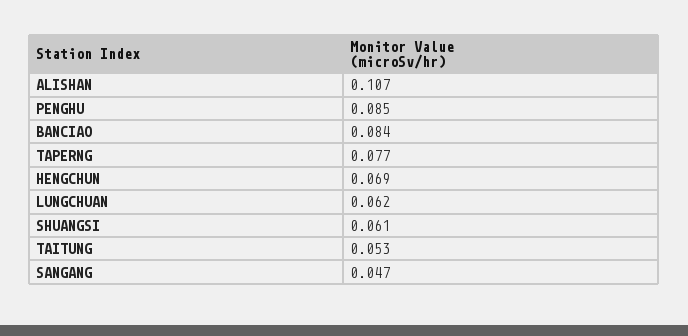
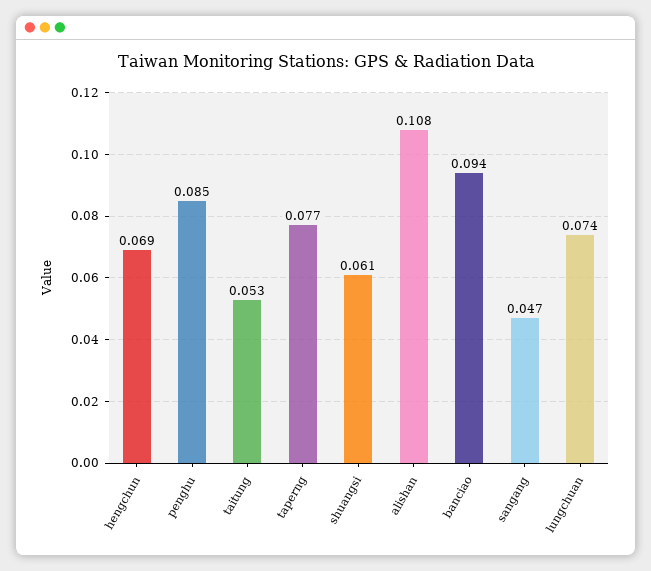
ALISHAN: 0.107 -> 0.108
BANCIAO: 0.084 -> 0.094
LUNGCHUAN: 0.062 -> 0.074

